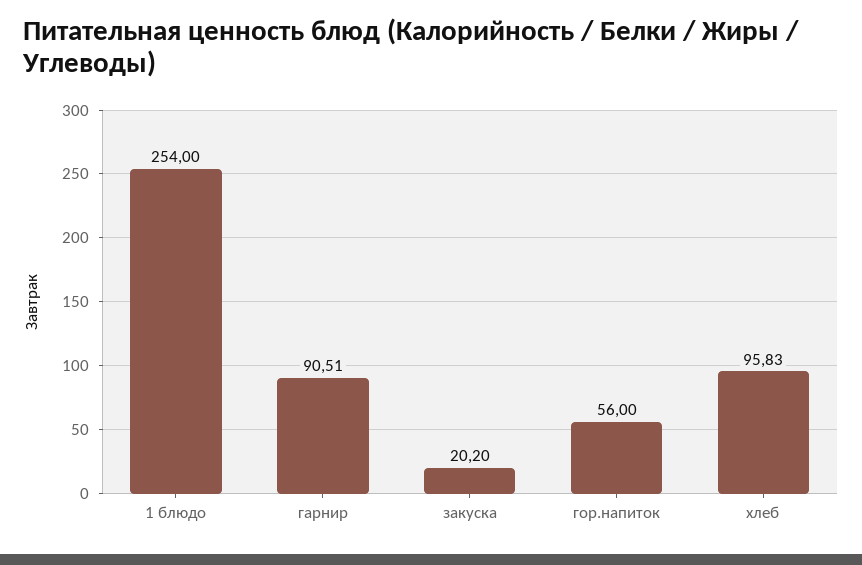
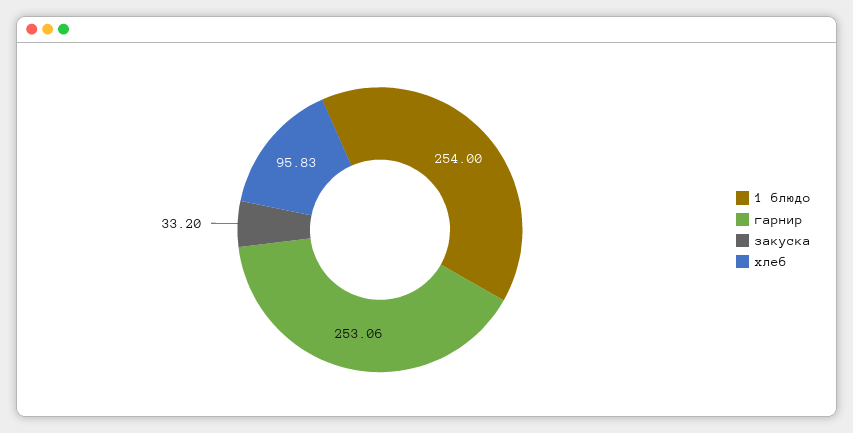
гарнир: 90.51 -> 253.06
закуска: 20.2 -> 33.2
гор.напиток: 56 -> none

